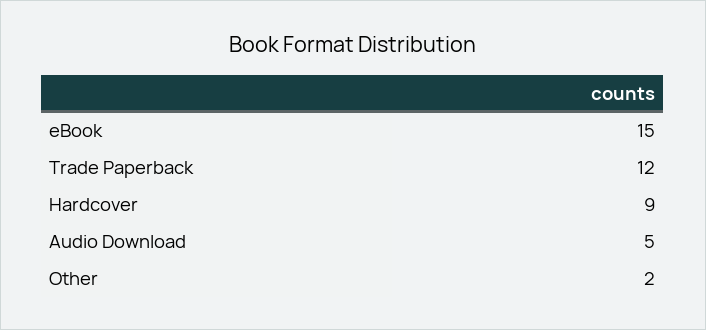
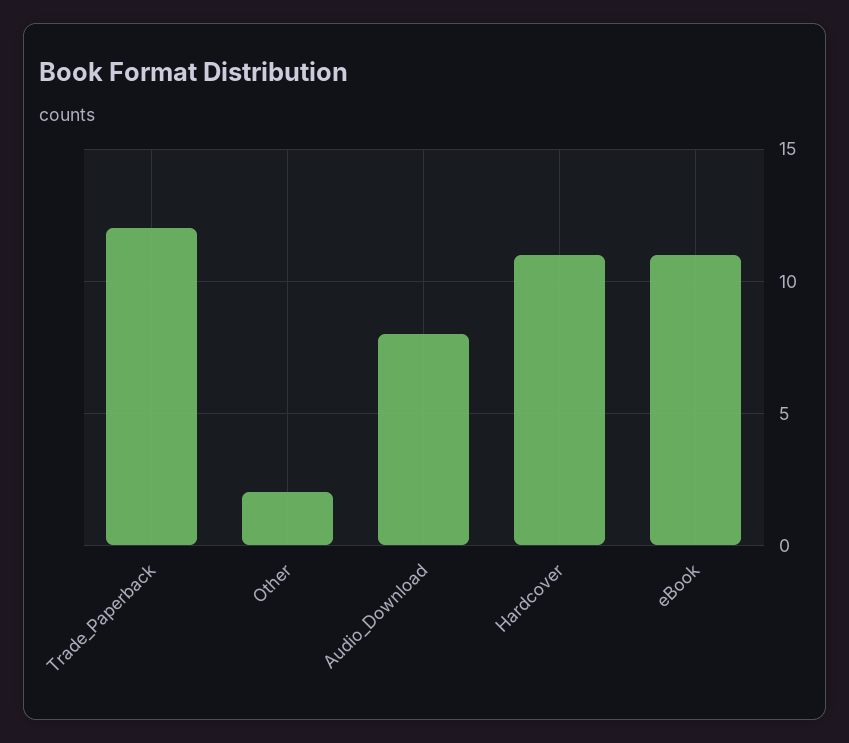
eBook: 15 -> 11
Hardcover: 9 -> 11
Audio Download: 5 -> 8

